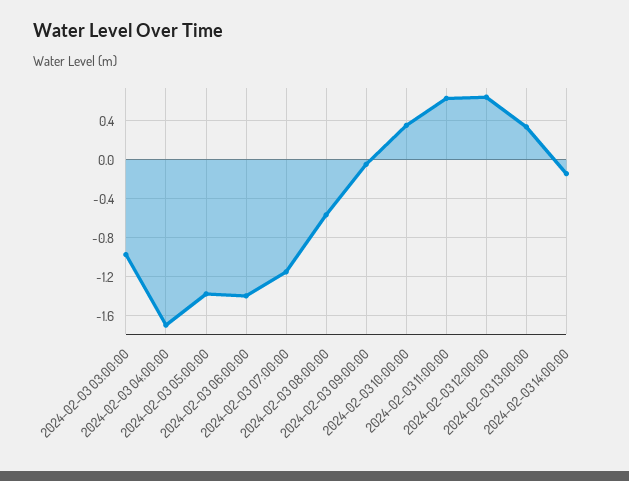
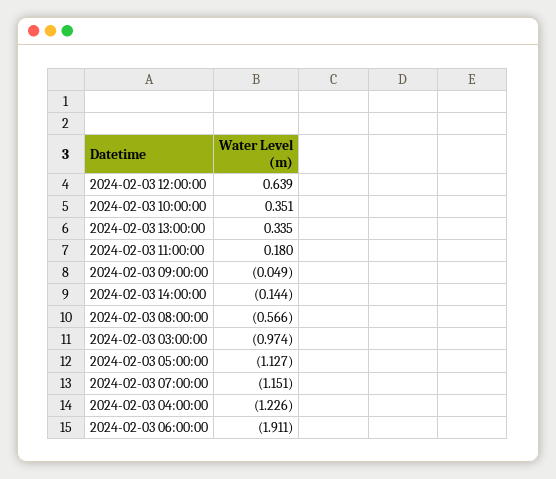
2024-02-03 04:00:00: -1.7 -> -1.226
2024-02-03 05:00:00: -1.4 -> -1.127
2024-02-03 06:00:00: -1.4 -> -1.911
2024-02-03 11:00:00: 0.6 -> 0.18

